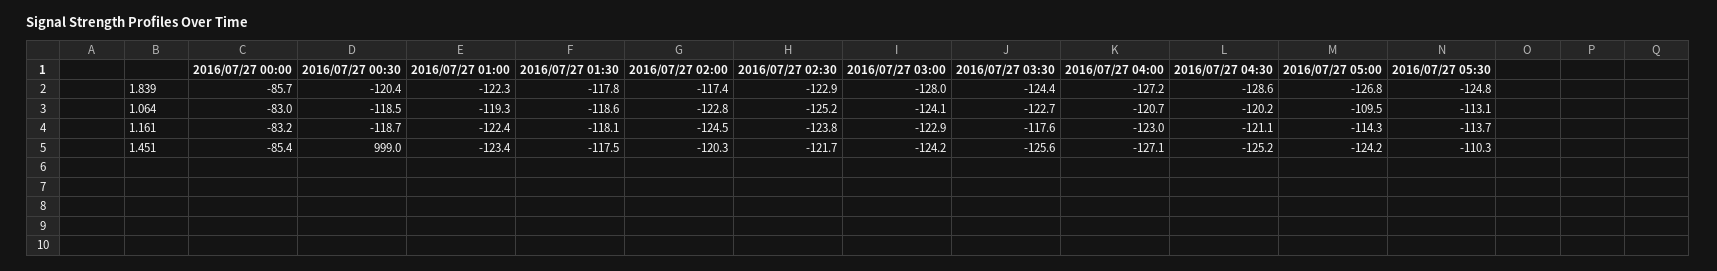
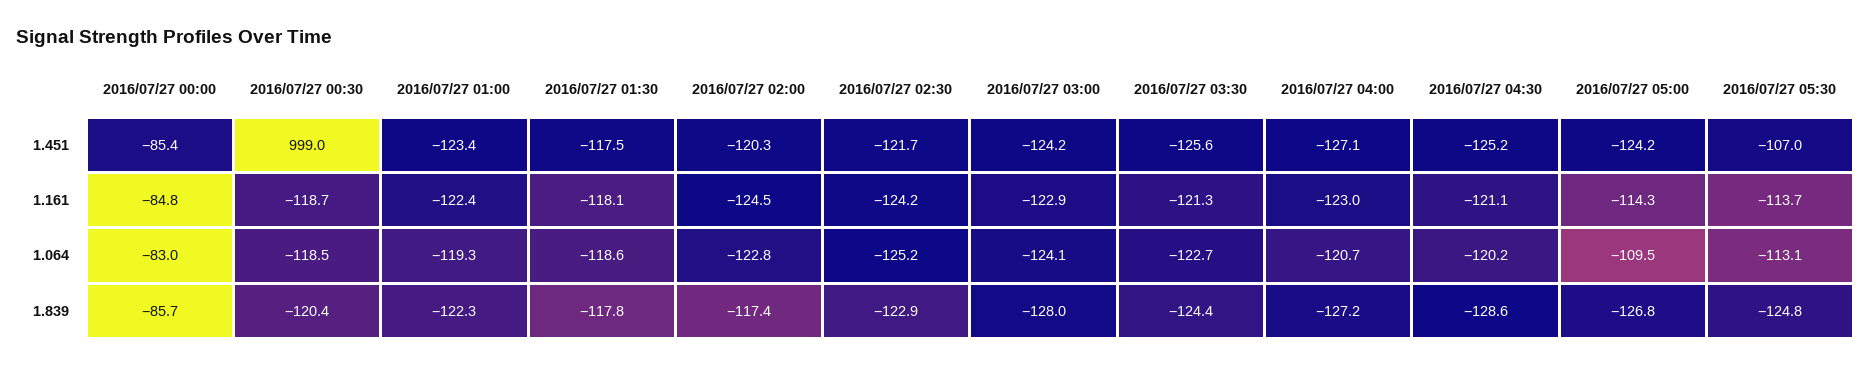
2016/07/27 00:00, 1.161: -83.2 -> -84.8
2016/07/27 02:30, 1.161: -123.8 -> -124.2
2016/07/27 03:30, 1.161: -117.6 -> -121.3
2016/07/27 05:30, 1.451: -110.3 -> -107

